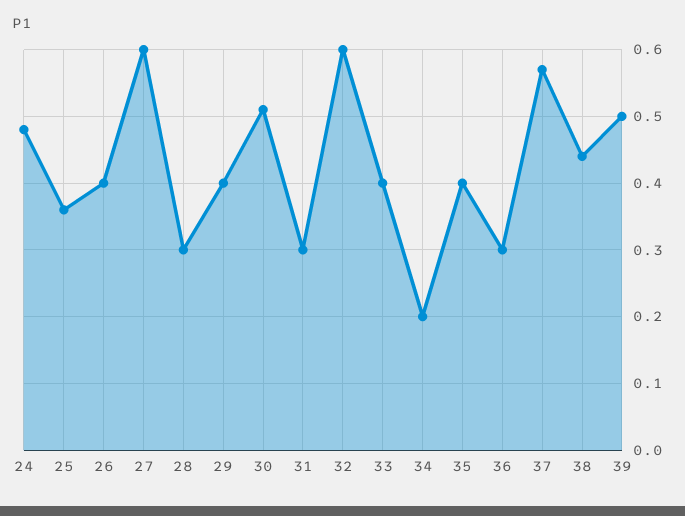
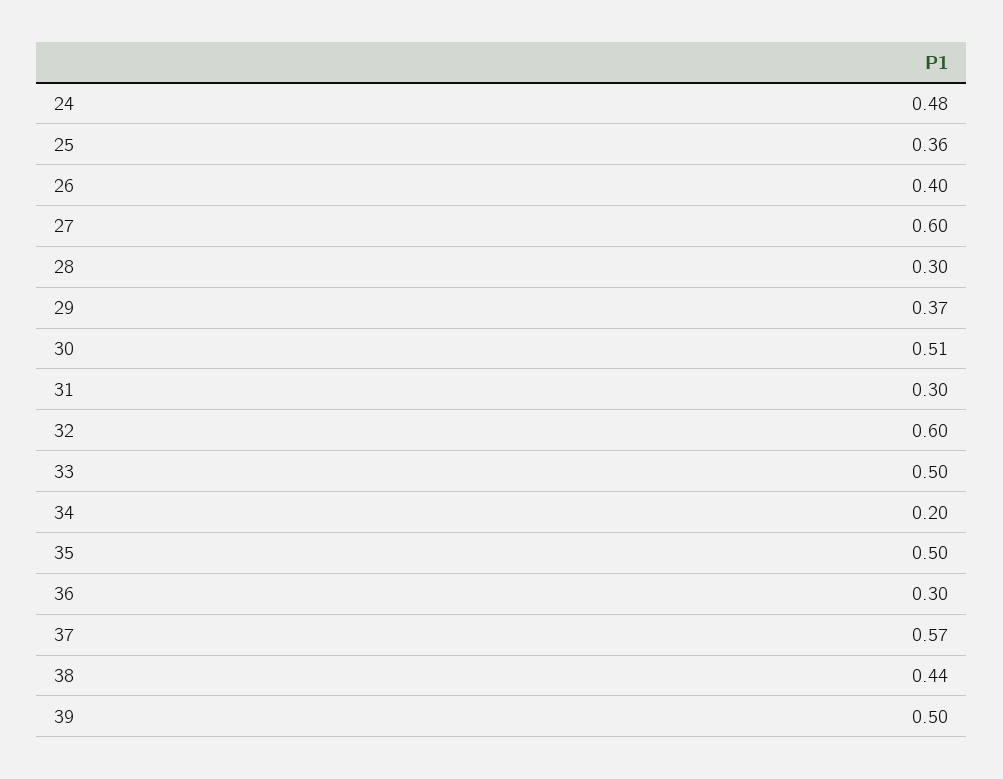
29: 0.4 -> 0.37
33: 0.4 -> 0.5
35: 0.4 -> 0.5

